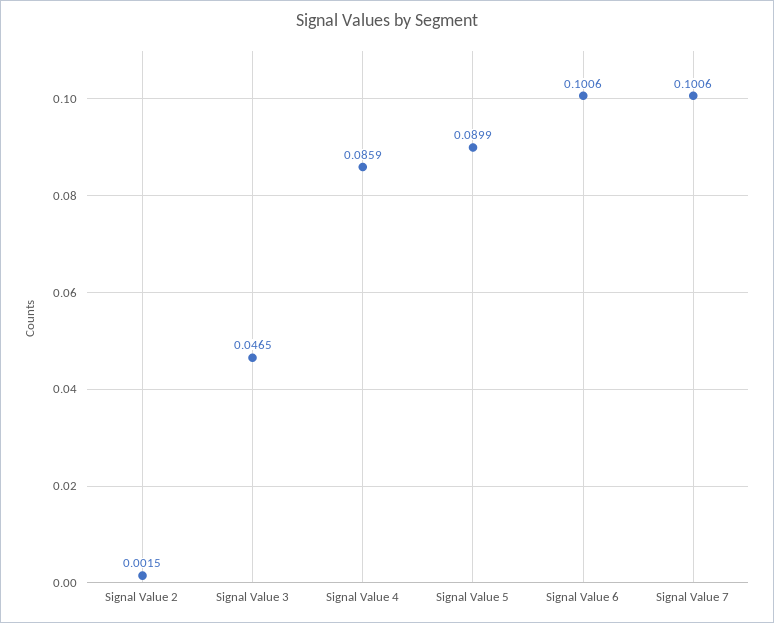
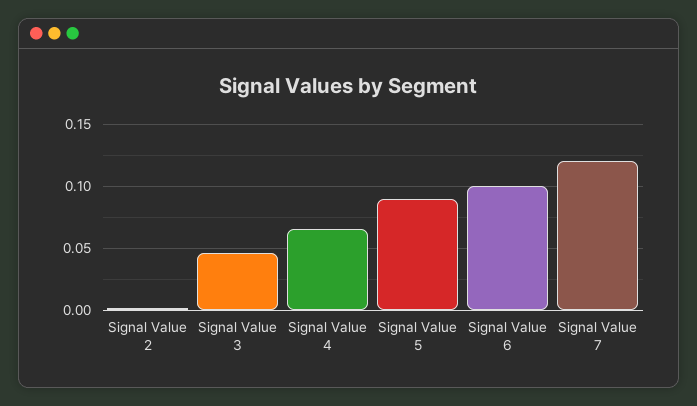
Signal Value 4: 0.0859 -> 0.065
Signal Value 7: 0.1006 -> 0.12

